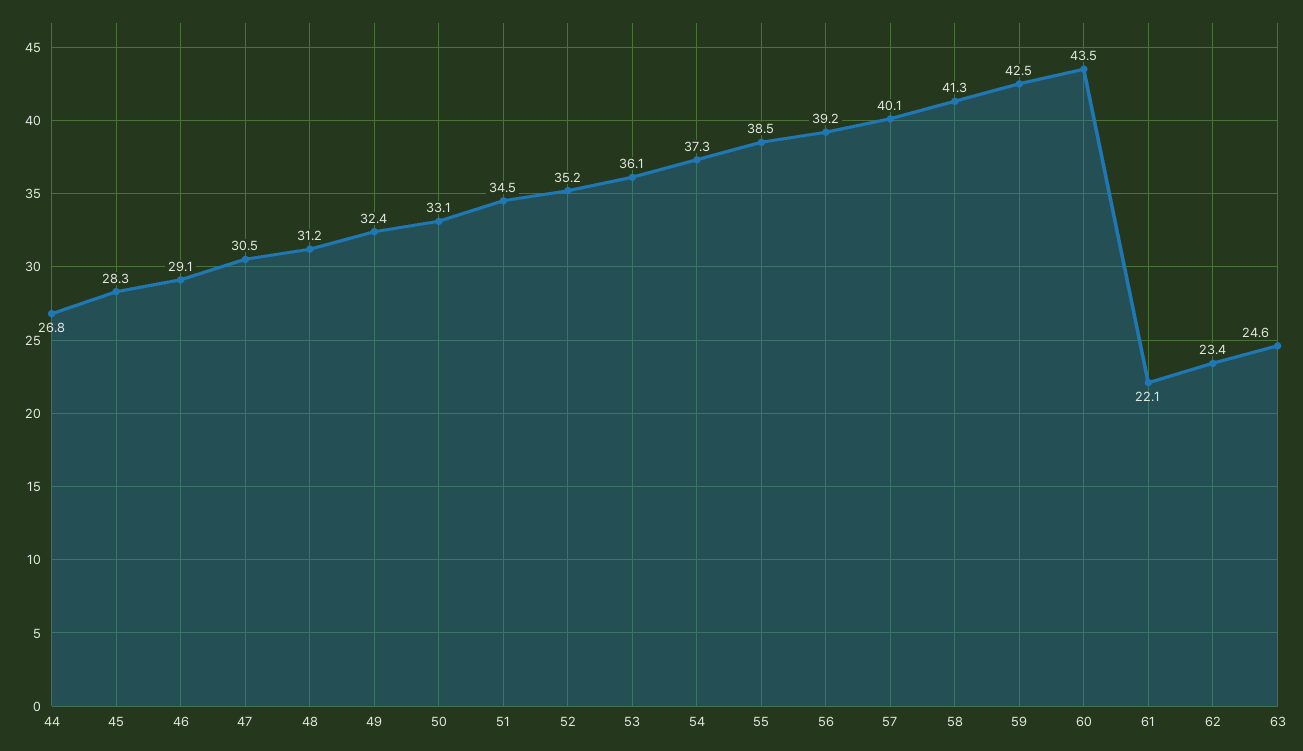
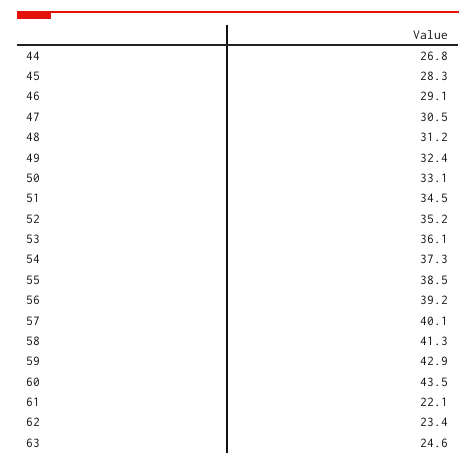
59: 42.5 -> 42.9

